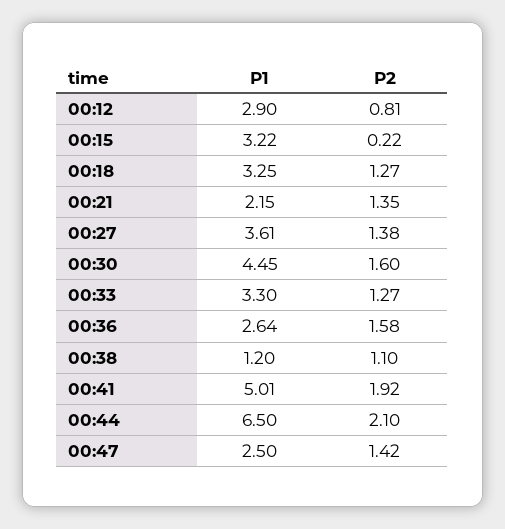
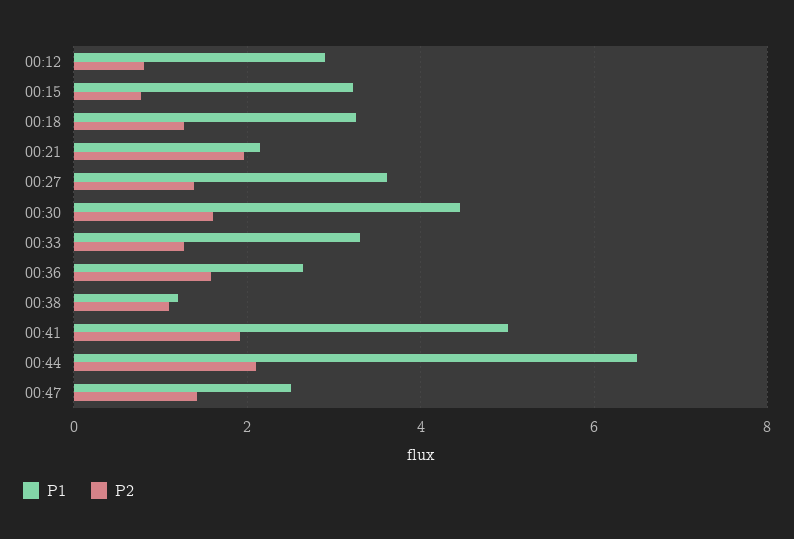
P2, 00:15: 0.22 -> 0.8
P2, 00:21: 1.35 -> 2

